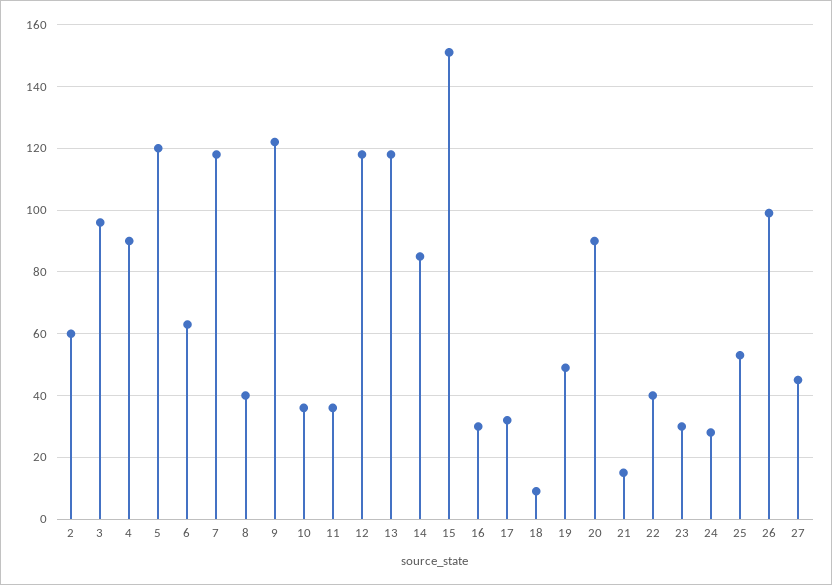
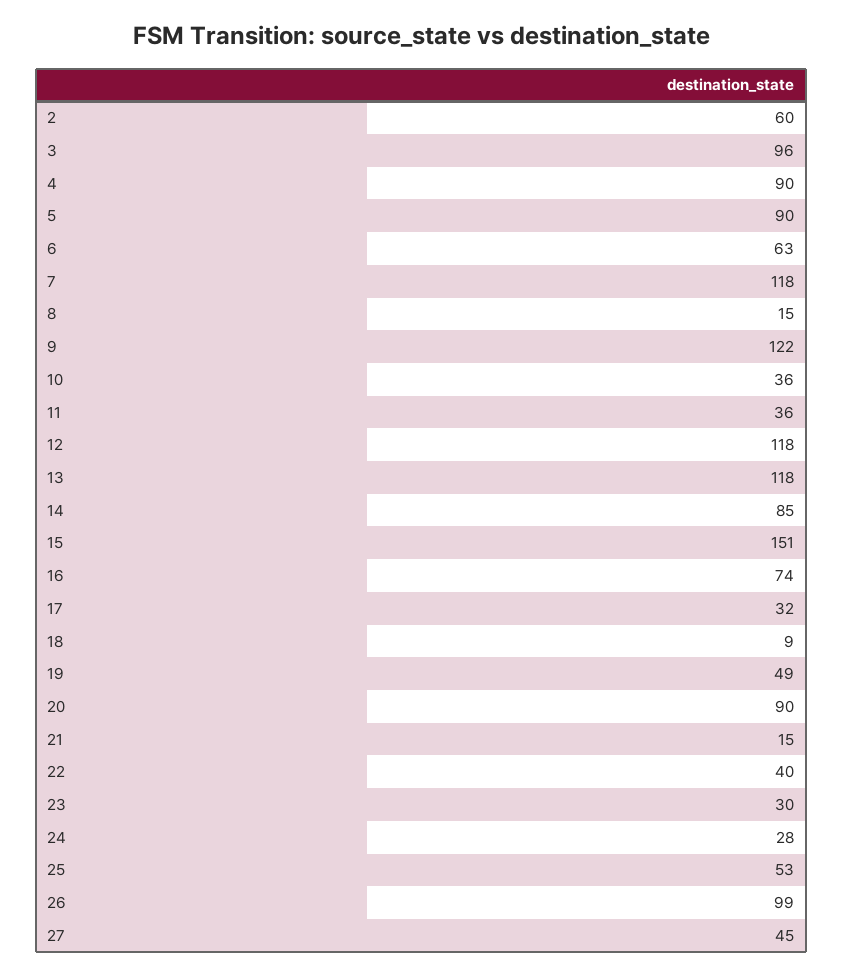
5: 120 -> 90
8: 40 -> 15
16: 30 -> 74

